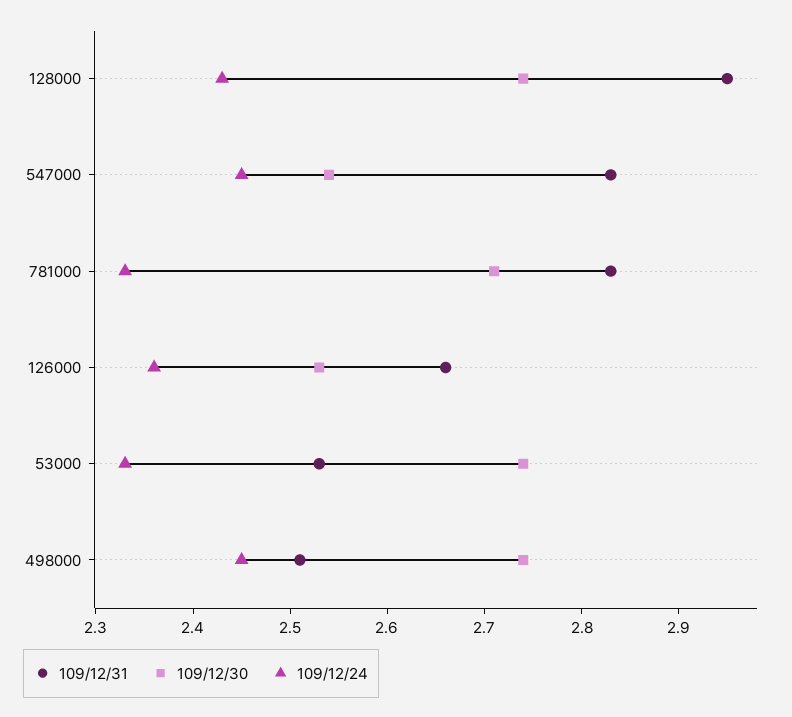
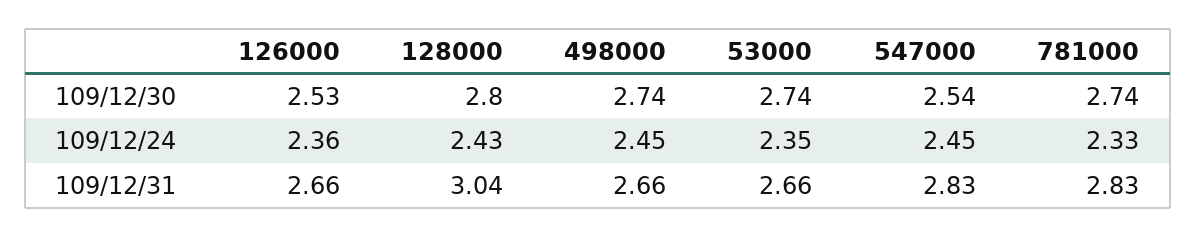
109/12/31, 128000: 2.95 -> 3.04
109/12/30, 128000: 2.74 -> 2.8
109/12/30, 781000: 2.71 -> 2.74
109/12/31, 53000: 2.53 -> 2.66
109/12/24, 53000: 2.33 -> 2.35
109/12/31, 498000: 2.51 -> 2.66

